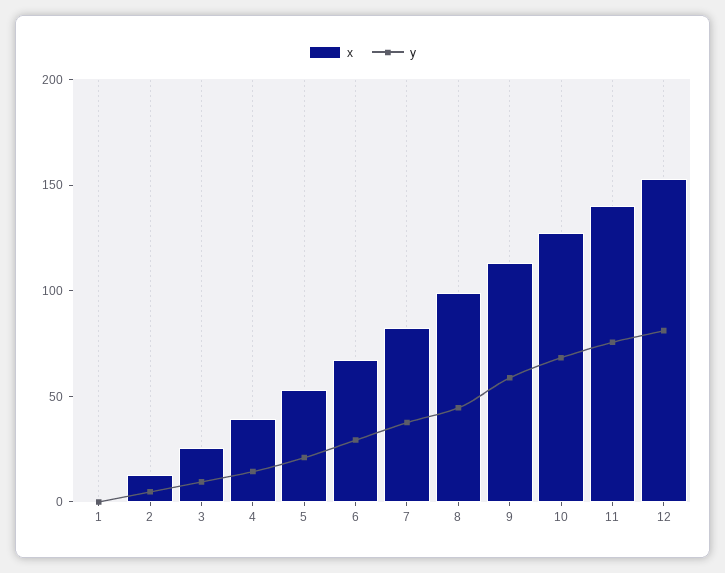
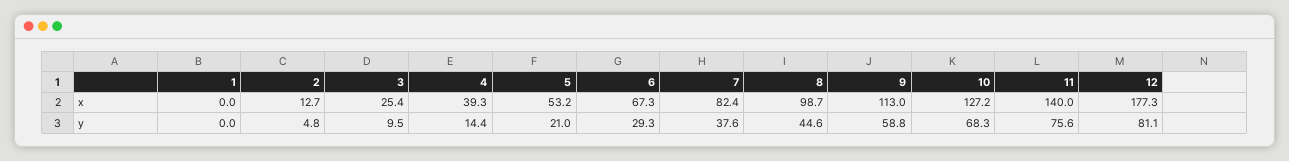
x, 12: 150 -> 177.3

